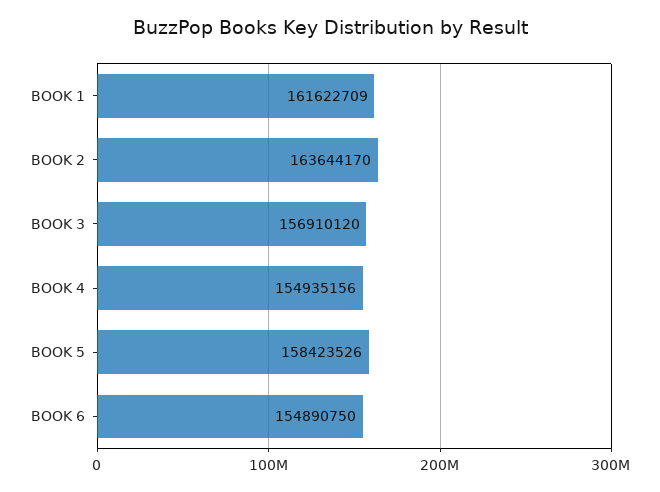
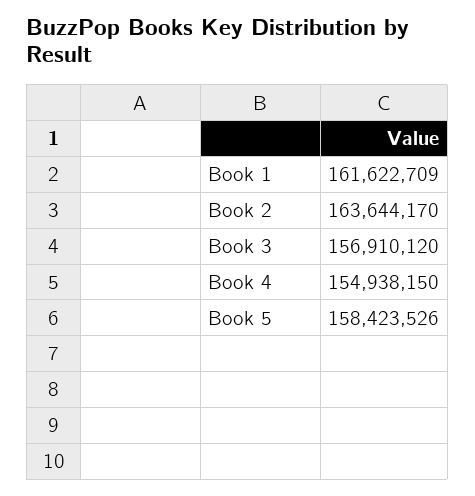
BOOK 4: 154935156 -> 154938150
BOOK 6: 154890750 -> none

